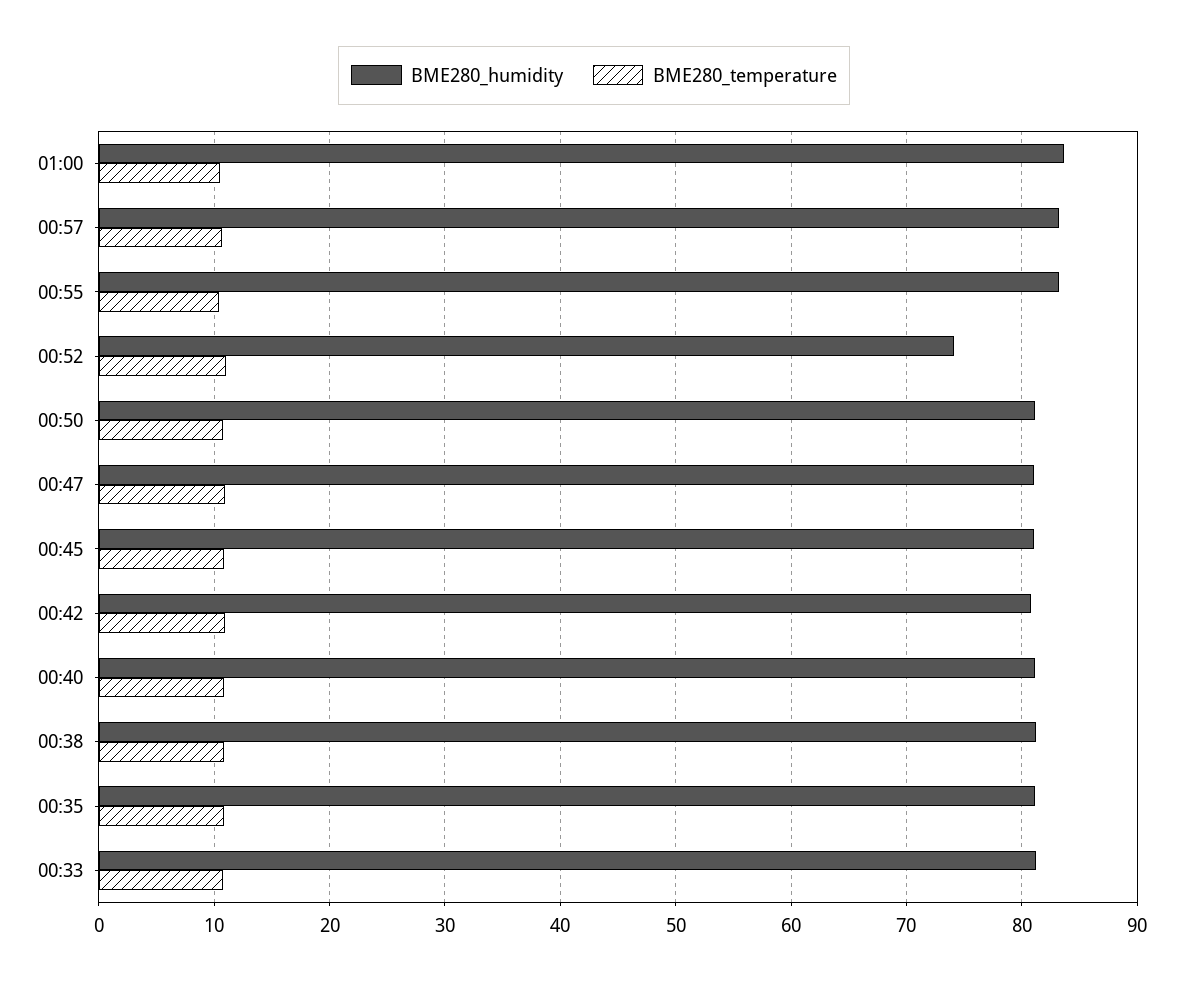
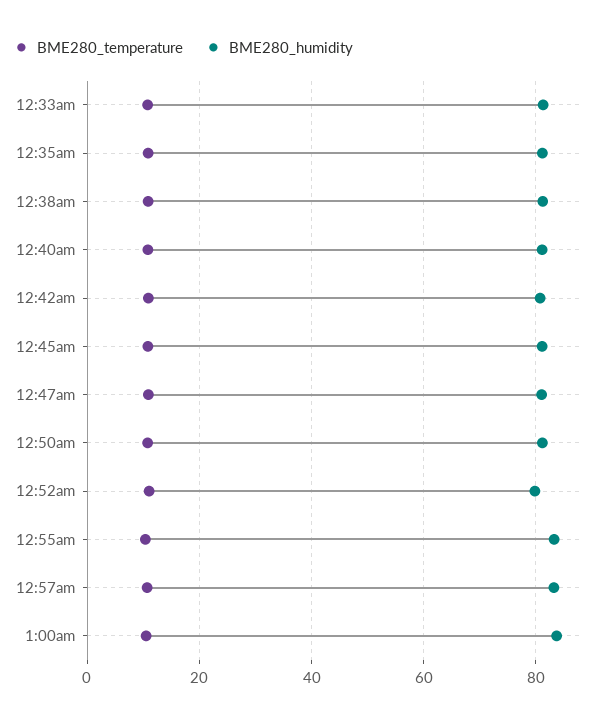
BME280_humidity, 00:52: 74 -> 80

